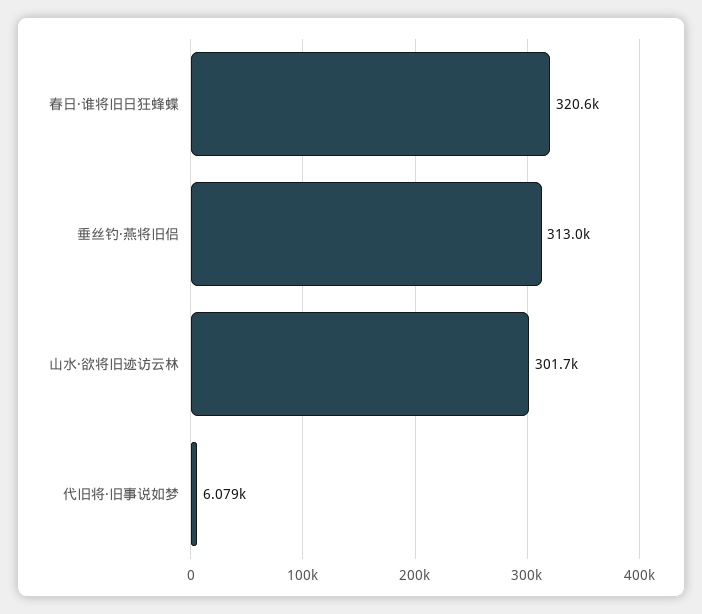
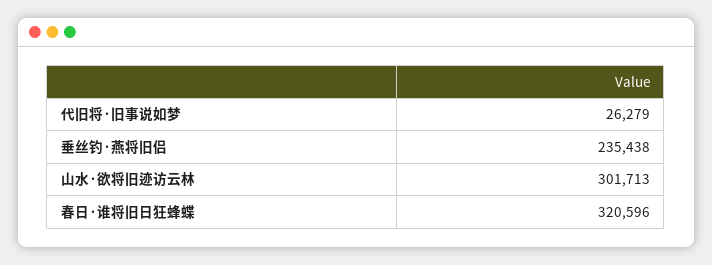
垂丝钓·燕将旧侣: 313000 -> 235438
代旧将·旧事说如梦: 6079 -> 26279

